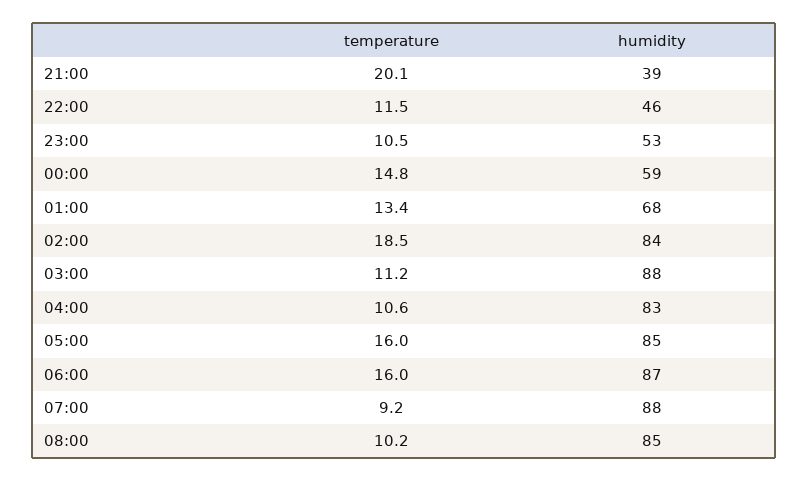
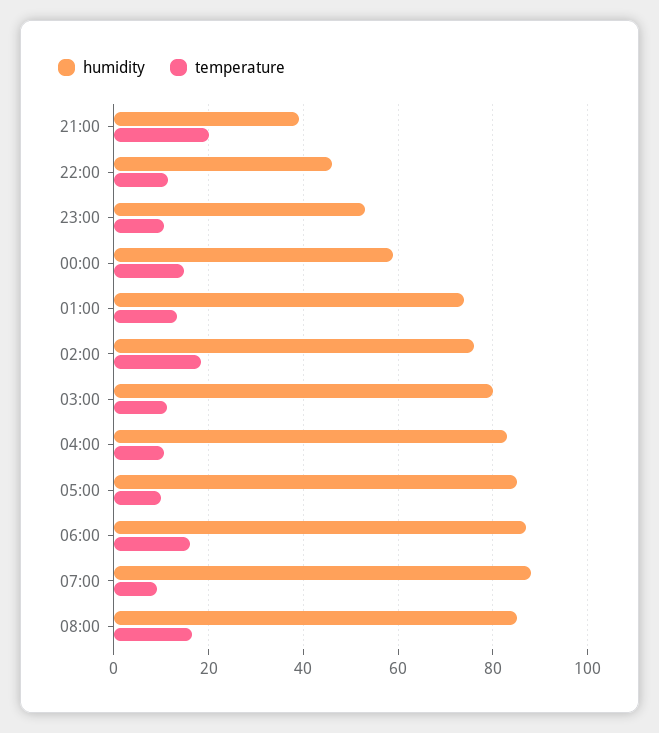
humidity, 01:00: 68 -> 74
humidity, 02:00: 84 -> 76
humidity, 03:00: 88 -> 80
temperature, 05:00: 16 -> 10
temperature, 08:00: 10.2 -> 16

